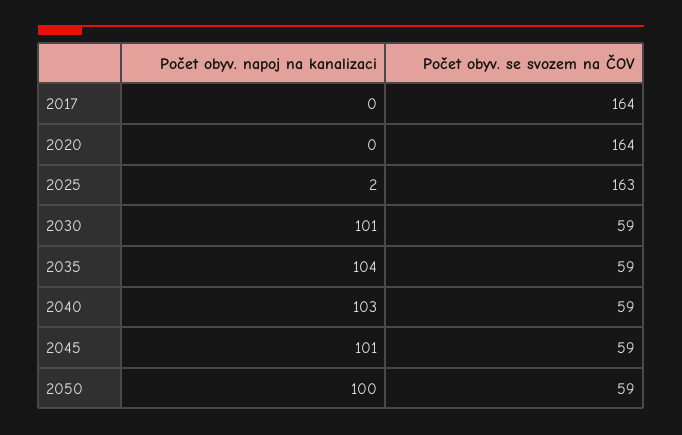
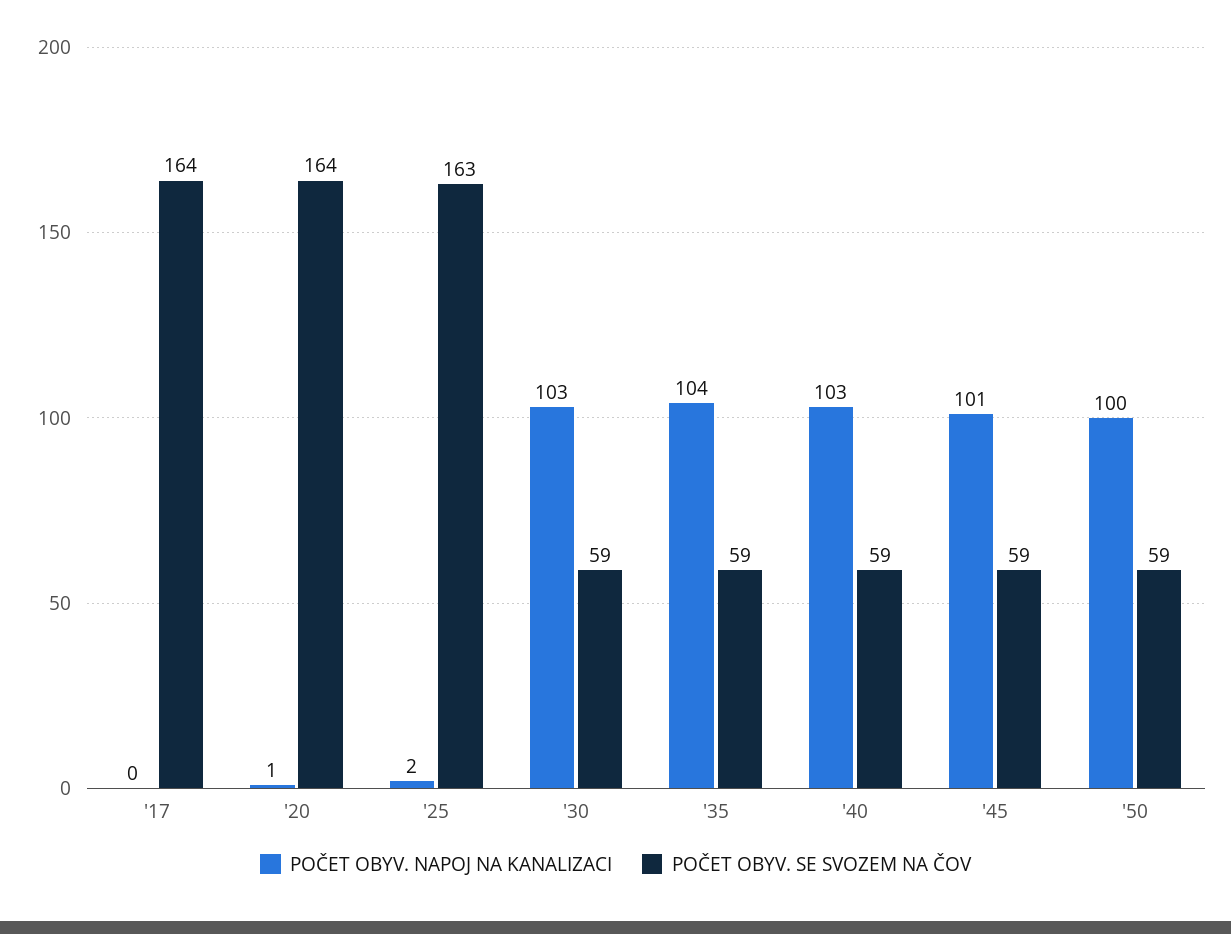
Počet obyv. napoj na kanalizaci, 2020: 0 -> 1
Počet obyv. napoj na kanalizaci, 2030: 101 -> 103

